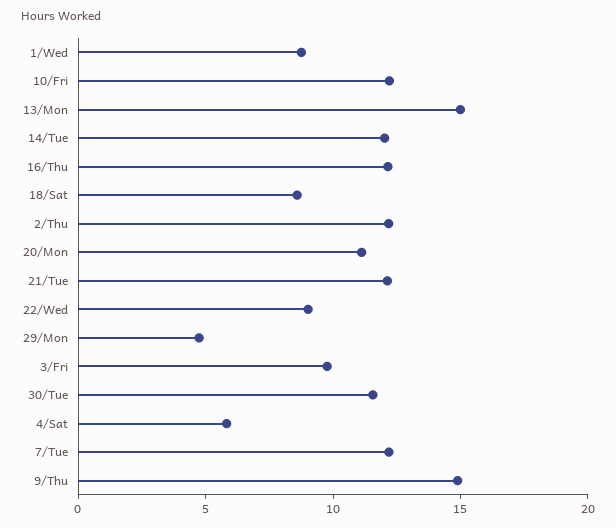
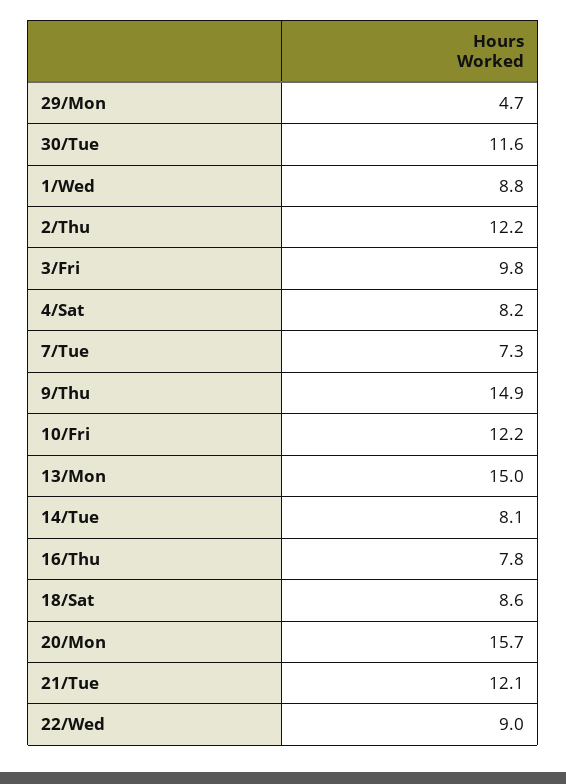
14/Tue: 12 -> 8.1
16/Thu: 12 -> 7.8
20/Mon: 11 -> 15.7
4/Sat: 6 -> 8.2
7/Tue: 12 -> 7.3

